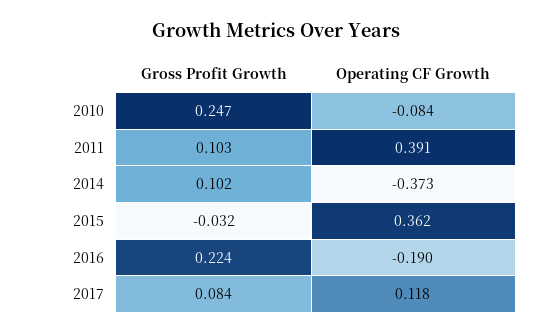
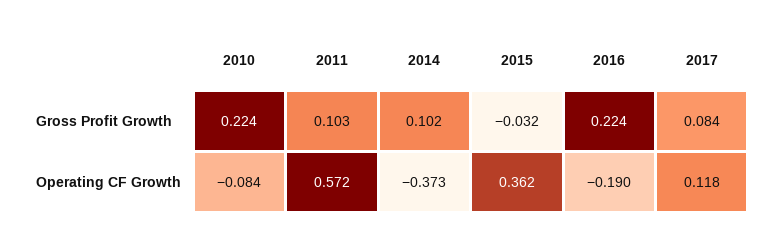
Gross Profit Growth, 2010: 0.247 -> 0.224
Operating CF Growth, 2011: 0.391 -> 0.572

